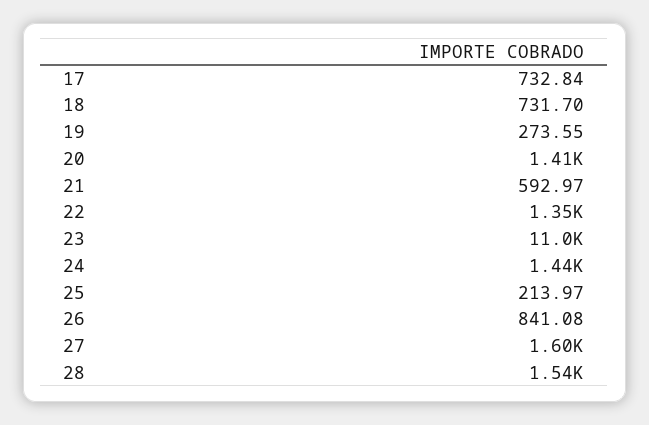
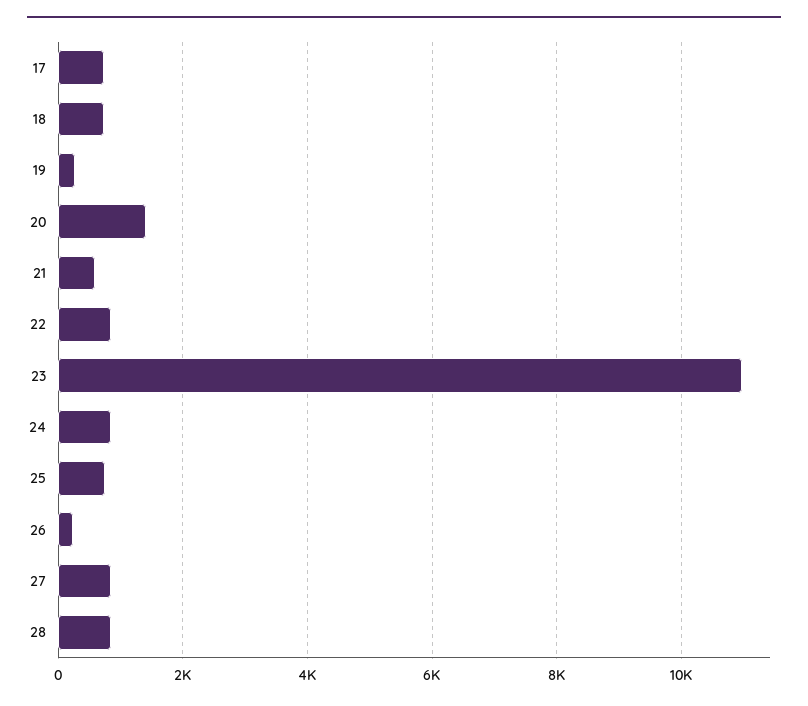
22: 1350 -> 800
24: 1440 -> 800
25: 213.97 -> 800
26: 841.08 -> 200
27: 1600 -> 800
28: 1540 -> 800

